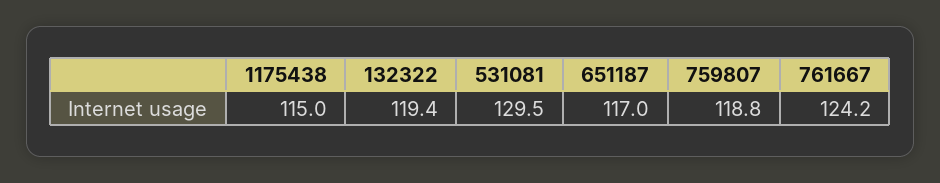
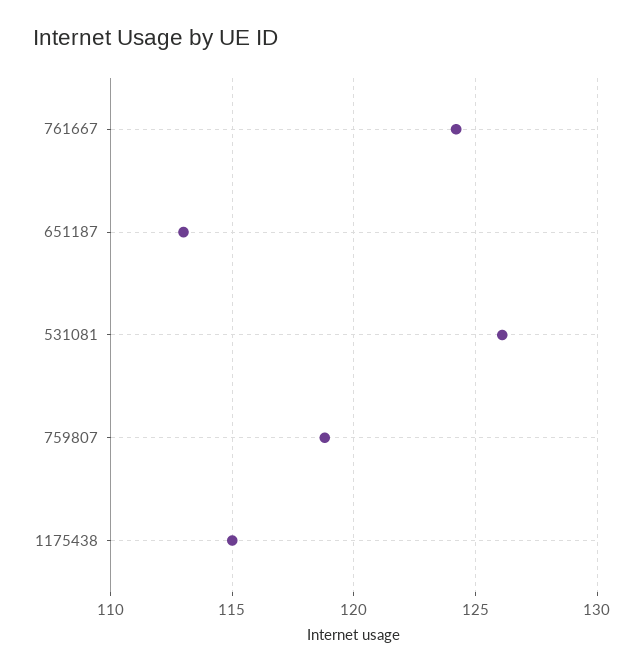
132322: 119.4 -> none
531081: 129.5 -> 126
651187: 117 -> 113

